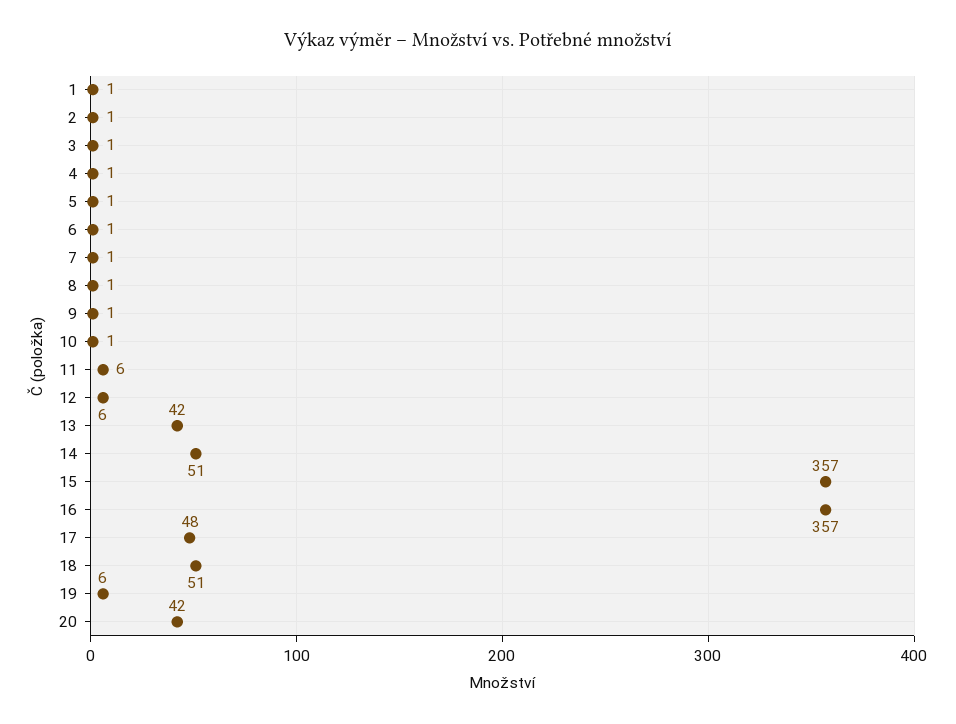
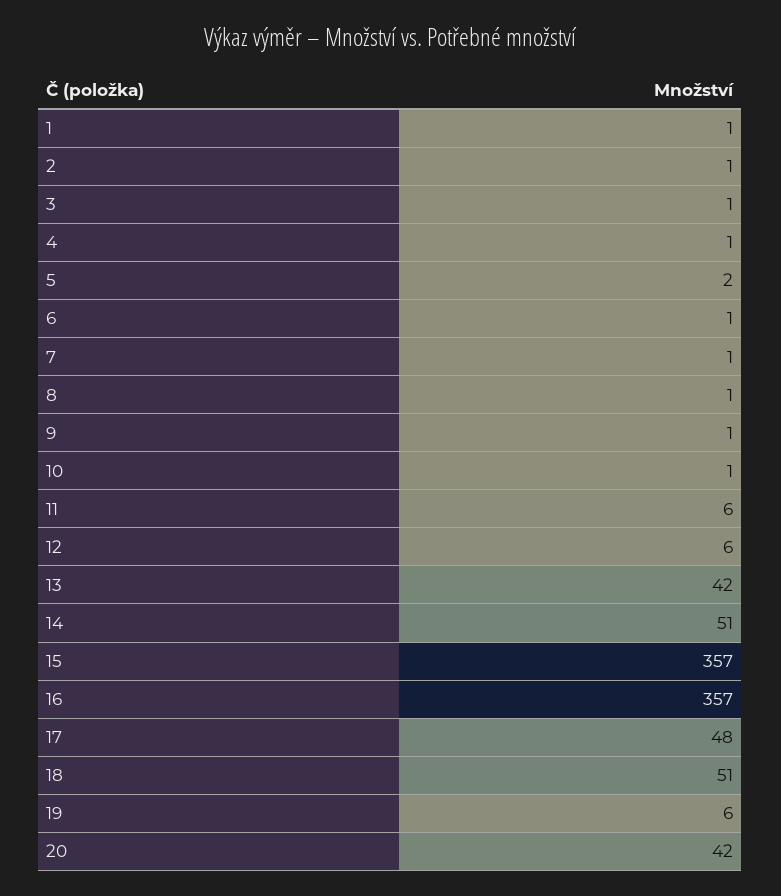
5: 1 -> 2

